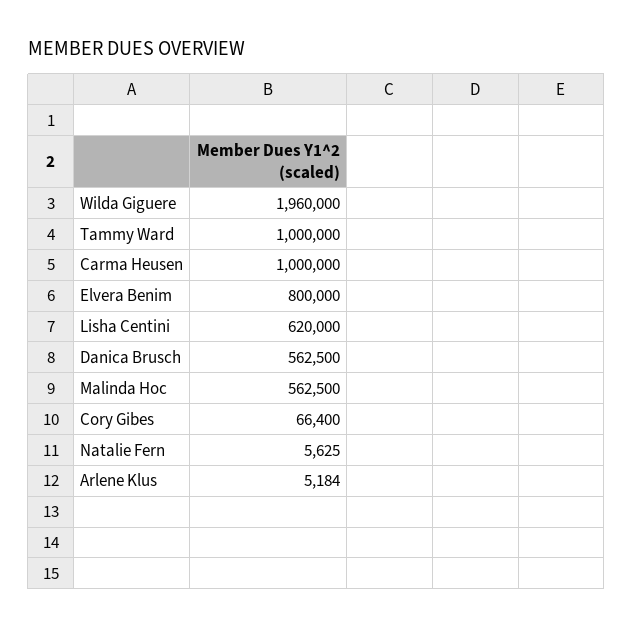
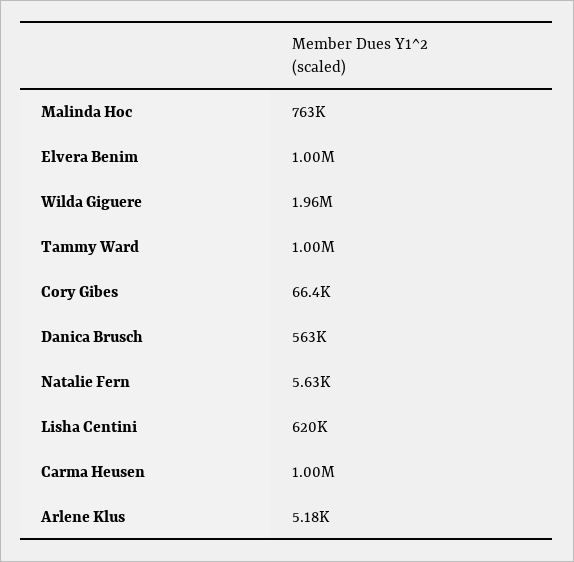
Elvera Benim: 800000 -> 1000000
Malinda Hoc: 562500 -> 763000

